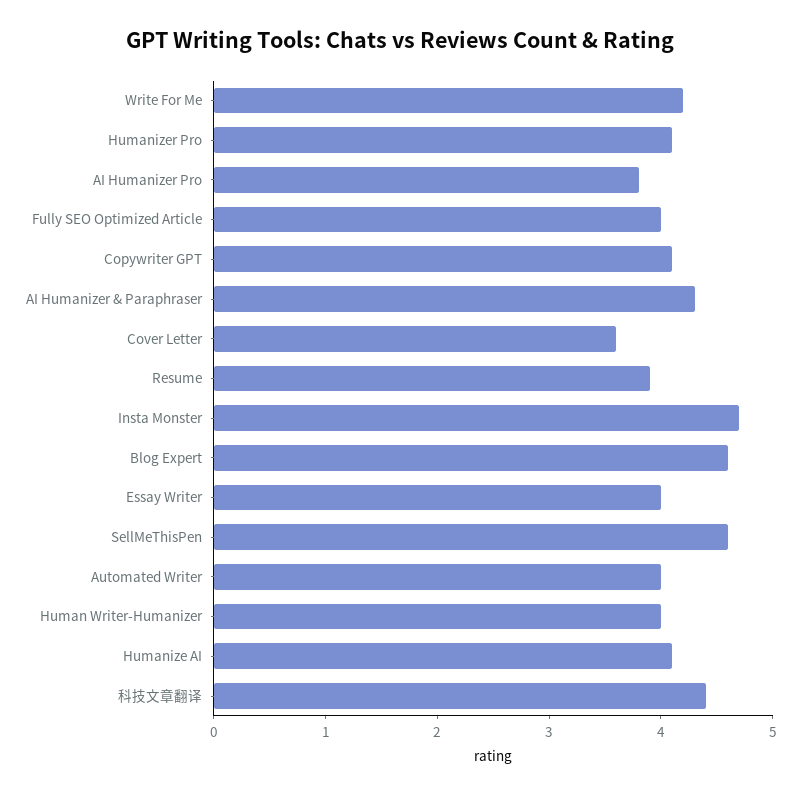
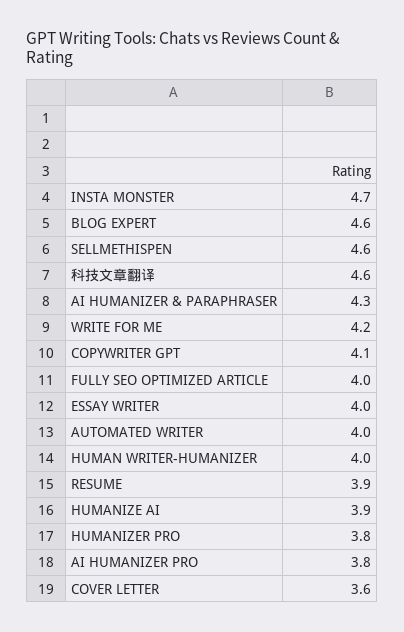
Humanizer Pro: 4.1 -> 3.8
Humanize AI: 4.1 -> 3.9
科技文章翻译: 4.4 -> 4.6

